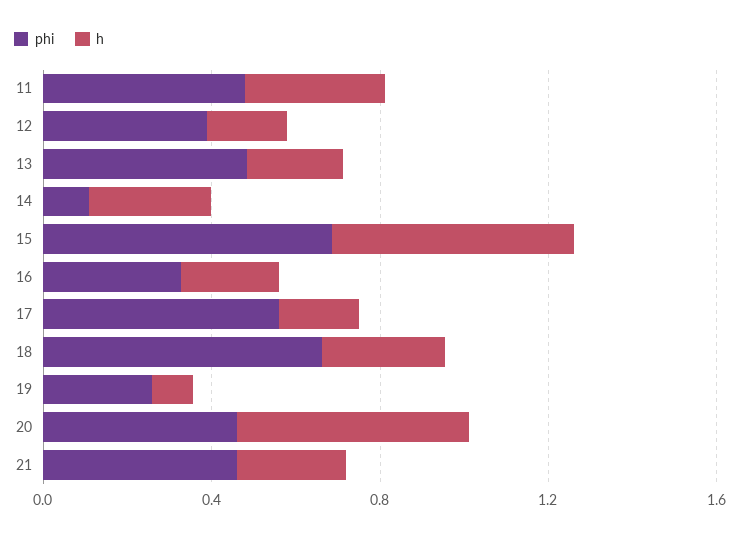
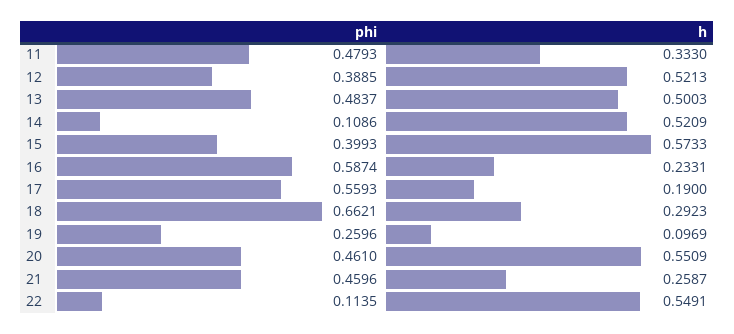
h, 12: 0.2 -> 0.5213
h, 13: 0.2 -> 0.5003
h, 14: 0.3 -> 0.5209
phi, 15: 0.7 -> 0.3993
phi, 16: 0.3 -> 0.5874
phi, 22: none -> 0.1135
h, 22: none -> 0.5491

